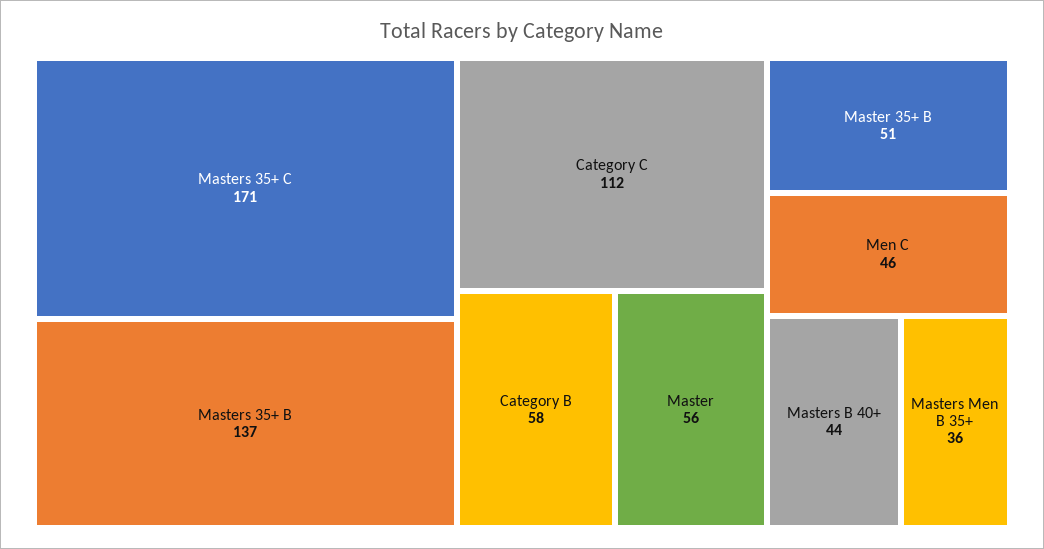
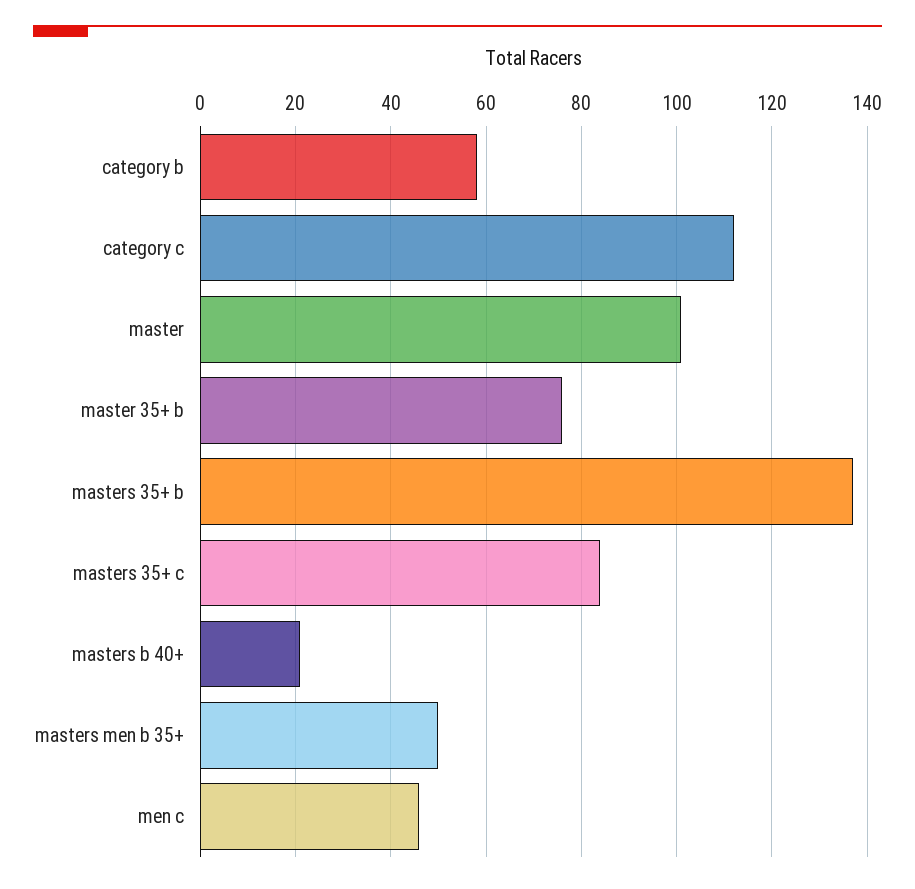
Masters 35+ C: 171 -> 85
Master: 56 -> 100
Master 35+ B: 51 -> 75
Masters B 40+: 44 -> 20
Masters Men B 35+: 36 -> 50

